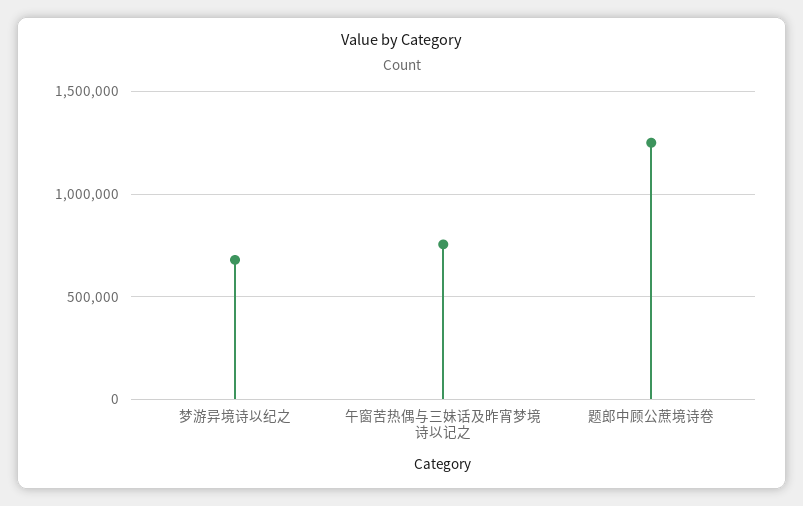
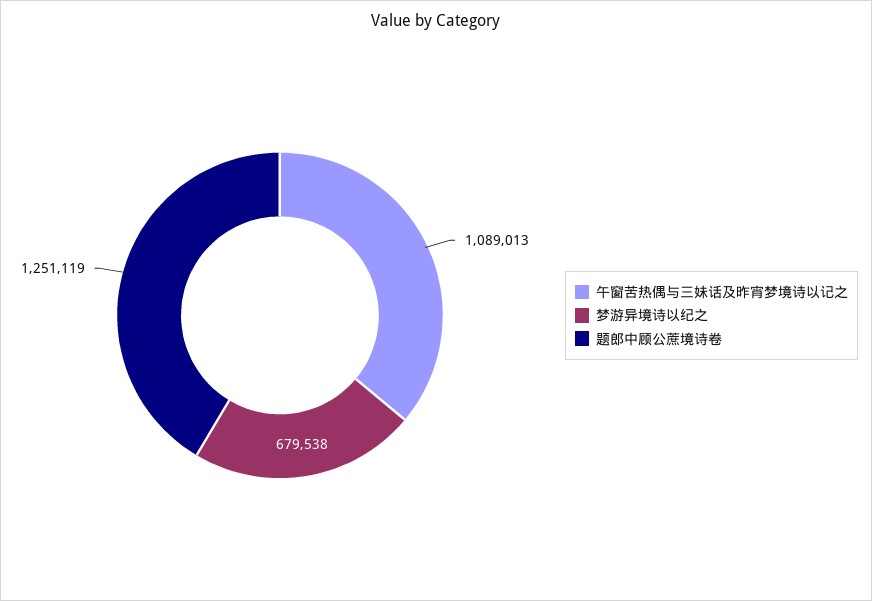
午窗苦热偶与三妹话及昨宵梦境诗以记之: 750000 -> 1089013

